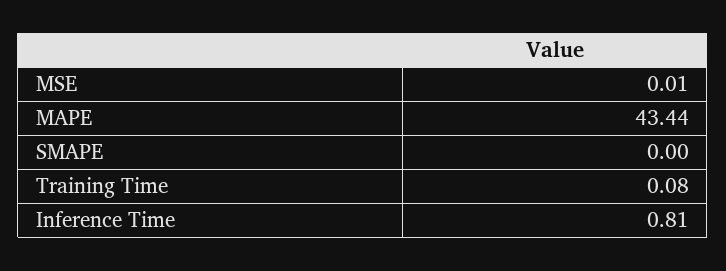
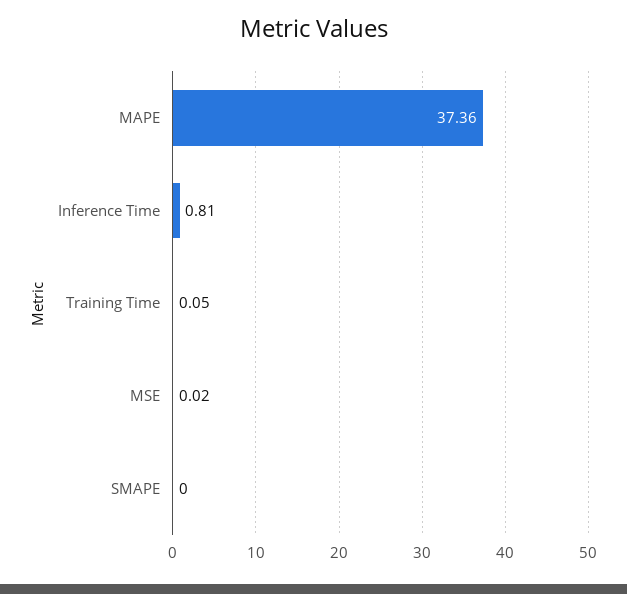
MSE: 0.01 -> 0.02
MAPE: 43.44 -> 37.36
Training Time: 0.08 -> 0.05

